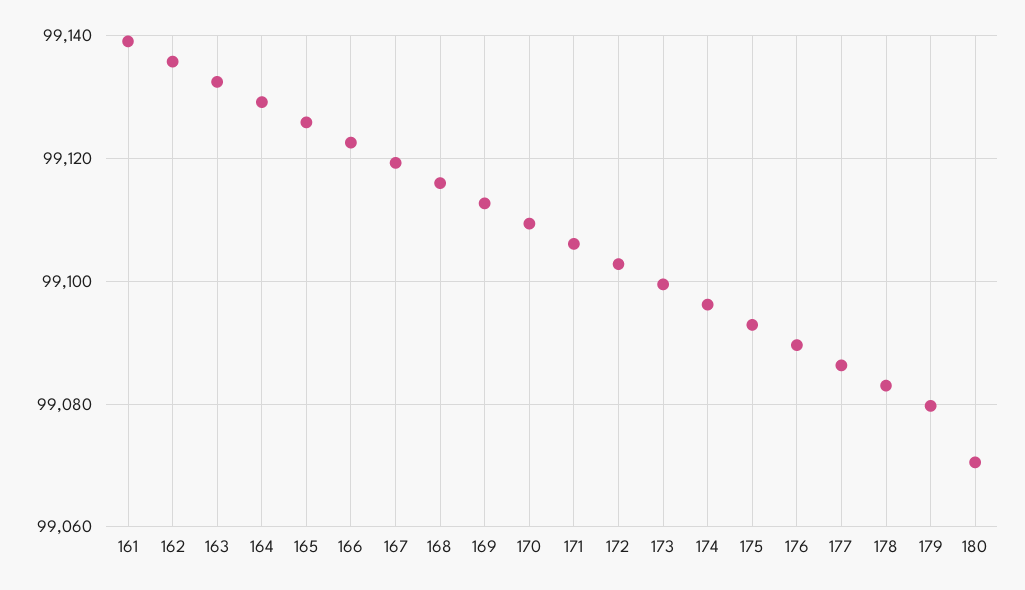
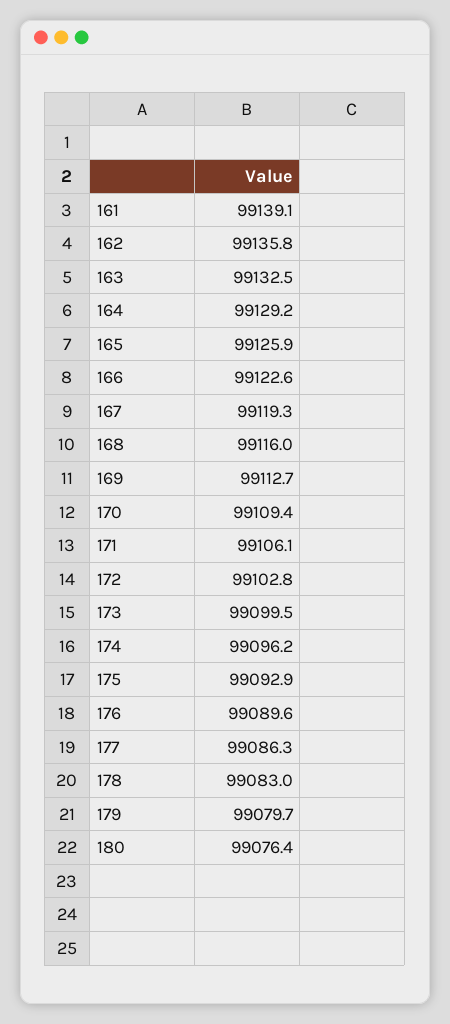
180: 99070 -> 99076.4

